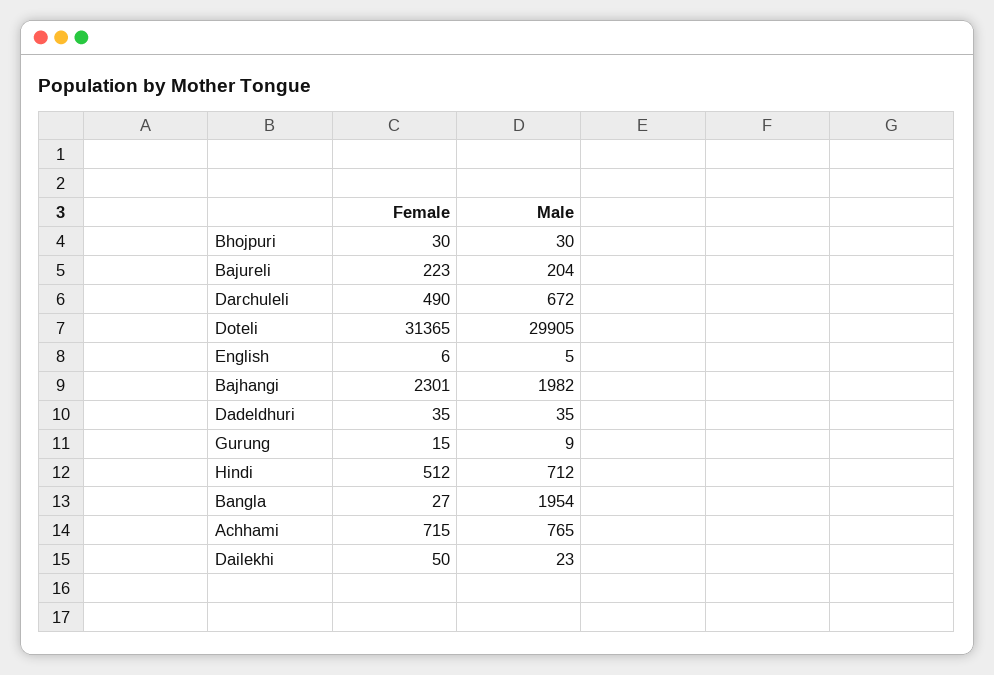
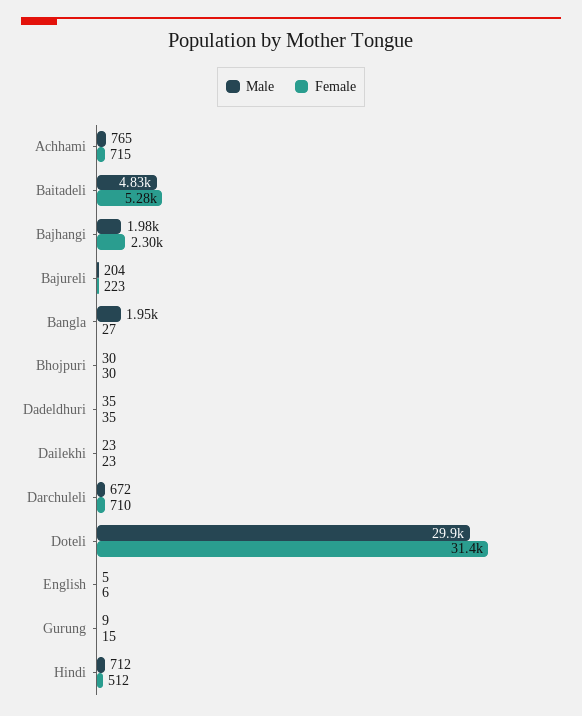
Female, Darchuleli: 490 -> 710
Female, Dailekhi: 50 -> 23
Male, Baitadeli: none -> 4830
Female, Baitadeli: none -> 5280

